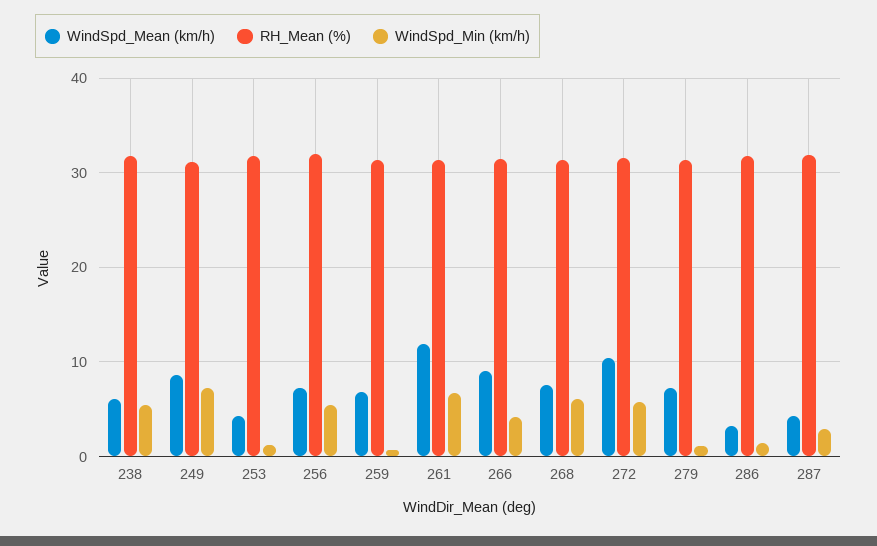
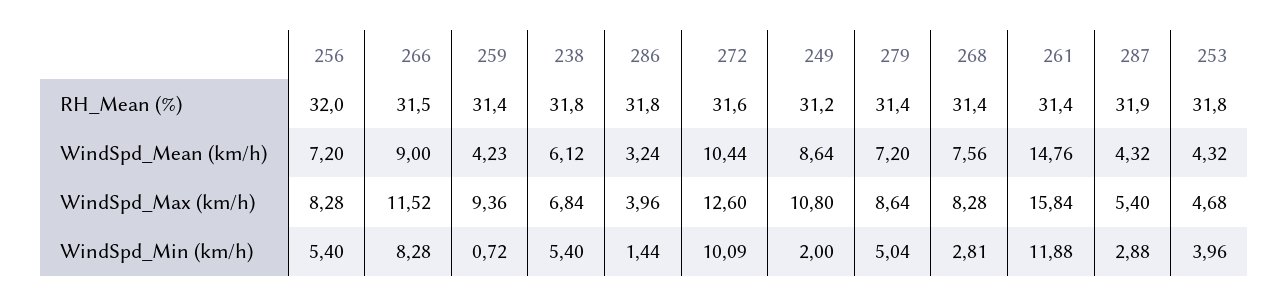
WindSpd_Min (km/h), 249: 7 -> 2
WindSpd_Min (km/h), 253: 1 -> 3.96
WindSpd_Mean (km/h), 259: 7 -> 4.23
WindSpd_Mean (km/h), 261: 12 -> 14.76
WindSpd_Min (km/h), 261: 7 -> 11.88
WindSpd_Min (km/h), 266: 4 -> 8.28
WindSpd_Min (km/h), 268: 6 -> 2.81
WindSpd_Min (km/h), 272: 6 -> 10.09
WindSpd_Min (km/h), 279: 1 -> 5.04
WindSpd_Max (km/h), 256: none -> 8.28
WindSpd_Max (km/h), 266: none -> 11.52
WindSpd_Max (km/h), 259: none -> 9.36
WindSpd_Max (km/h), 238: none -> 6.84
WindSpd_Max (km/h), 286: none -> 3.96
WindSpd_Max (km/h), 272: none -> 12.6
WindSpd_Max (km/h), 249: none -> 10.8
WindSpd_Max (km/h), 279: none -> 8.64
WindSpd_Max (km/h), 268: none -> 8.28
WindSpd_Max (km/h), 261: none -> 15.84
WindSpd_Max (km/h), 287: none -> 5.4
WindSpd_Max (km/h), 253: none -> 4.68

